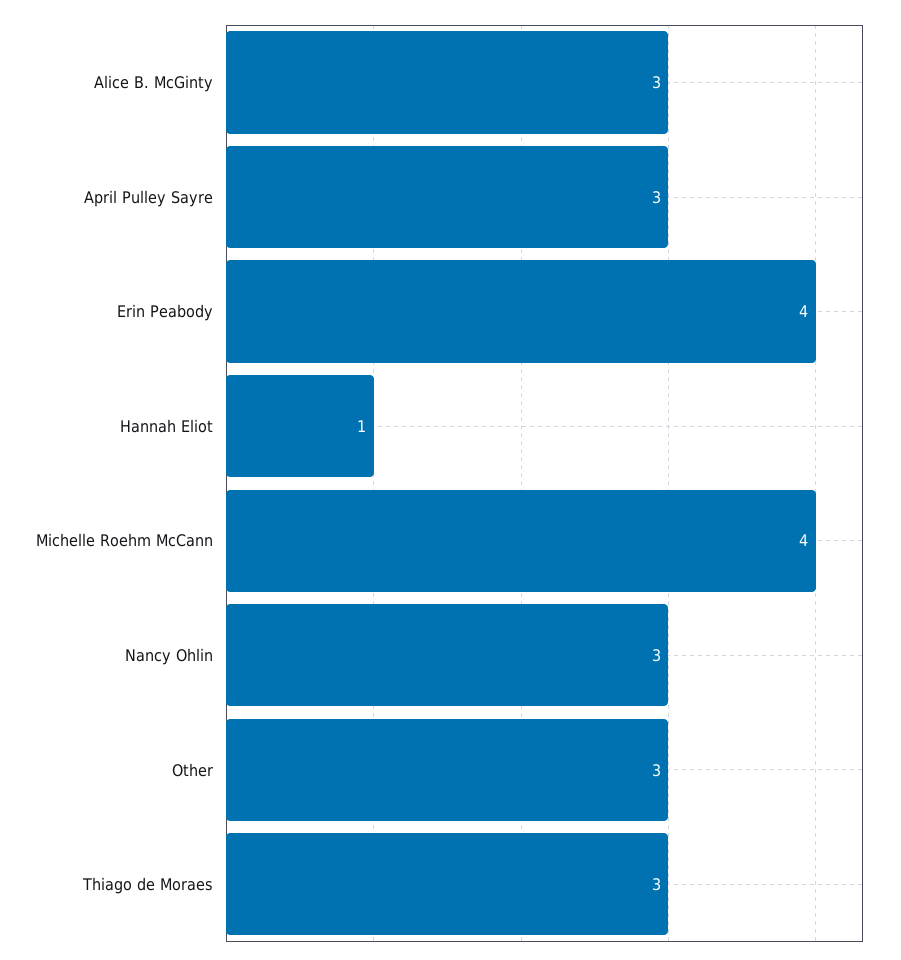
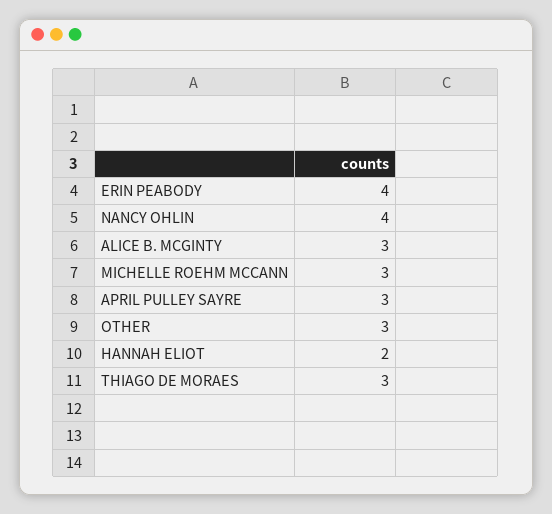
Hannah Eliot: 1 -> 2
Michelle Roehm McCann: 4 -> 3
Nancy Ohlin: 3 -> 4

